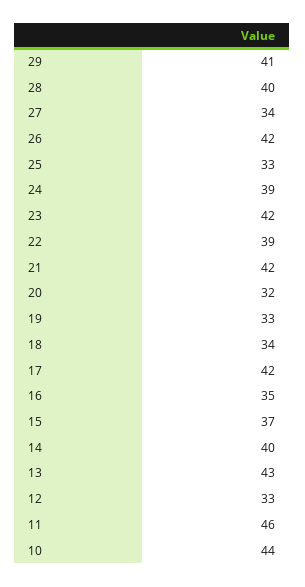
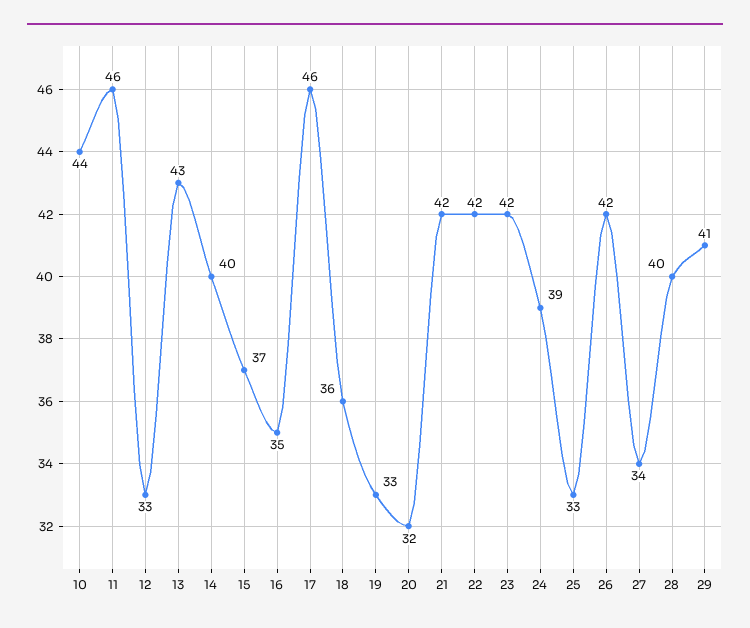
22: 39 -> 42
18: 34 -> 36
17: 42 -> 46

